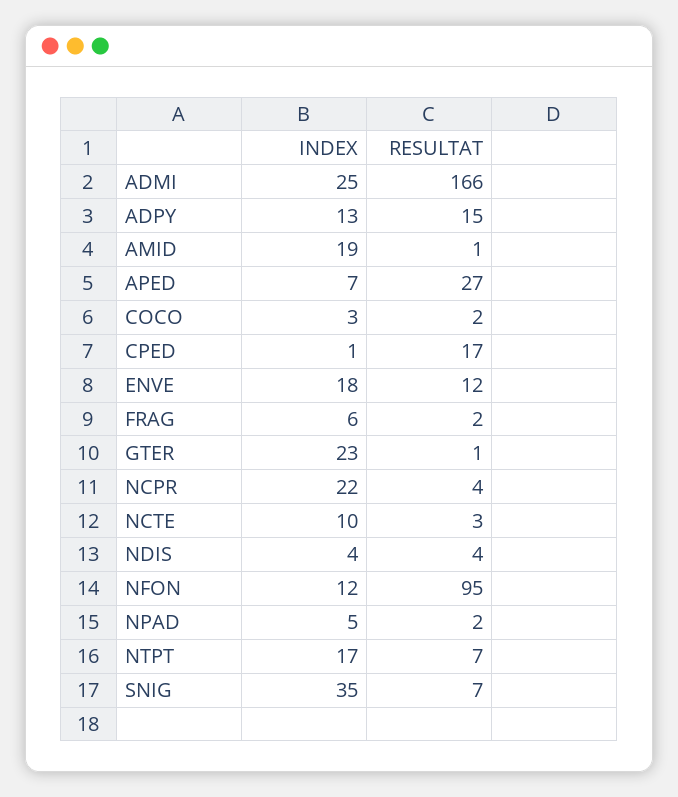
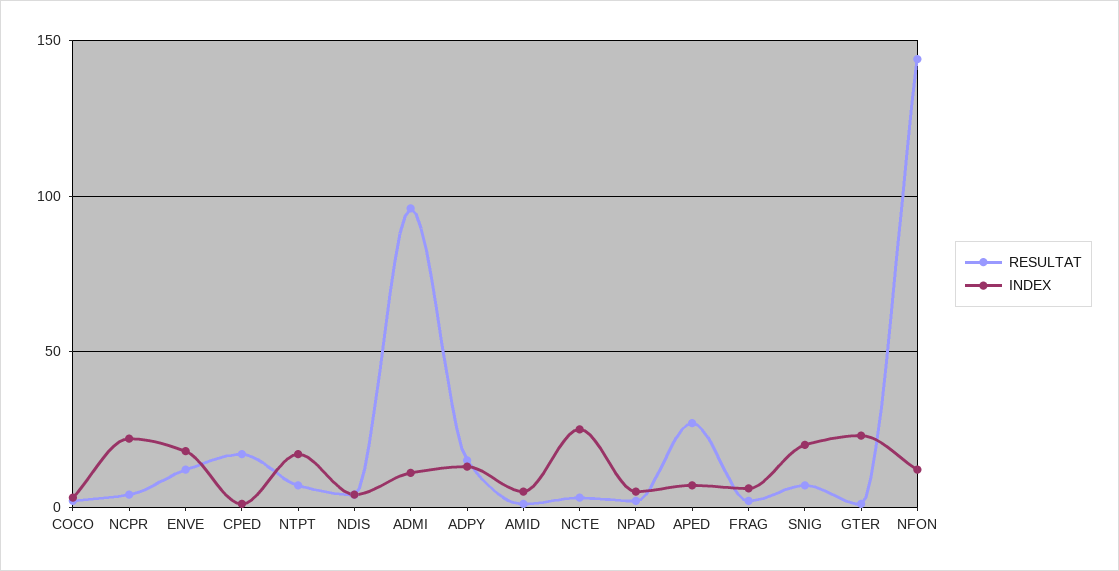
INDEX, ADMI: 25 -> 10
RESULTAT, ADMI: 166 -> 95
INDEX, AMID: 19 -> 5
INDEX, NCTE: 10 -> 25
RESULTAT, NFON: 95 -> 145
INDEX, SNIG: 35 -> 20

